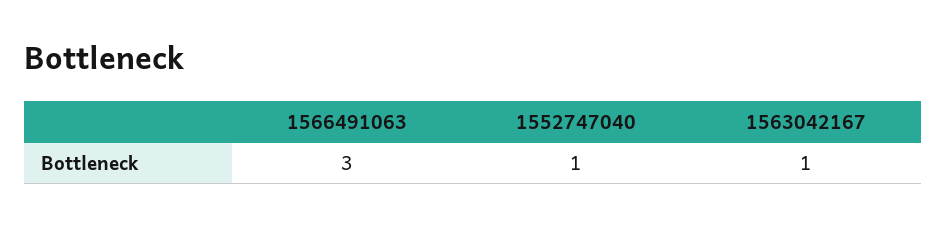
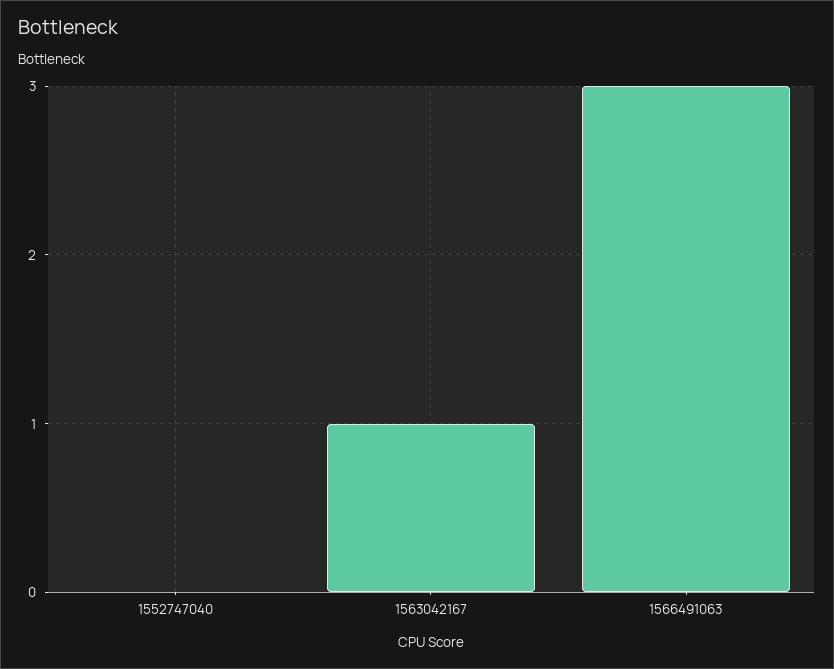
1552747040: 1 -> 0

